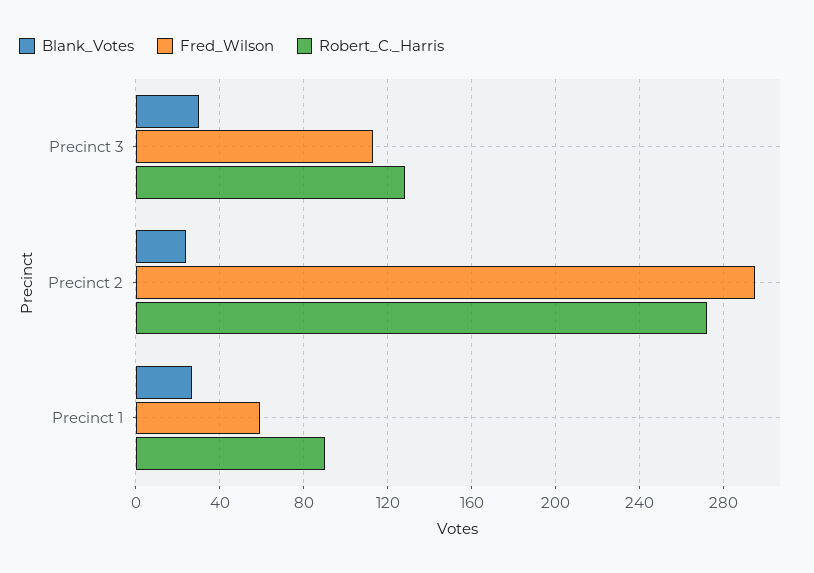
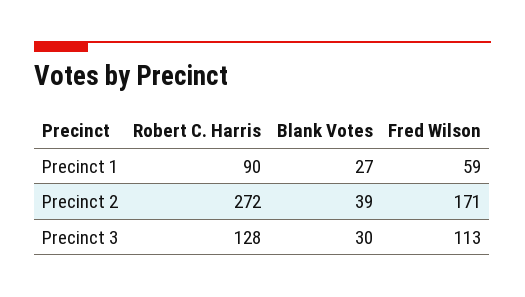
Blank_Votes, Precinct 2: 25 -> 39
Fred_Wilson, Precinct 2: 295 -> 171

